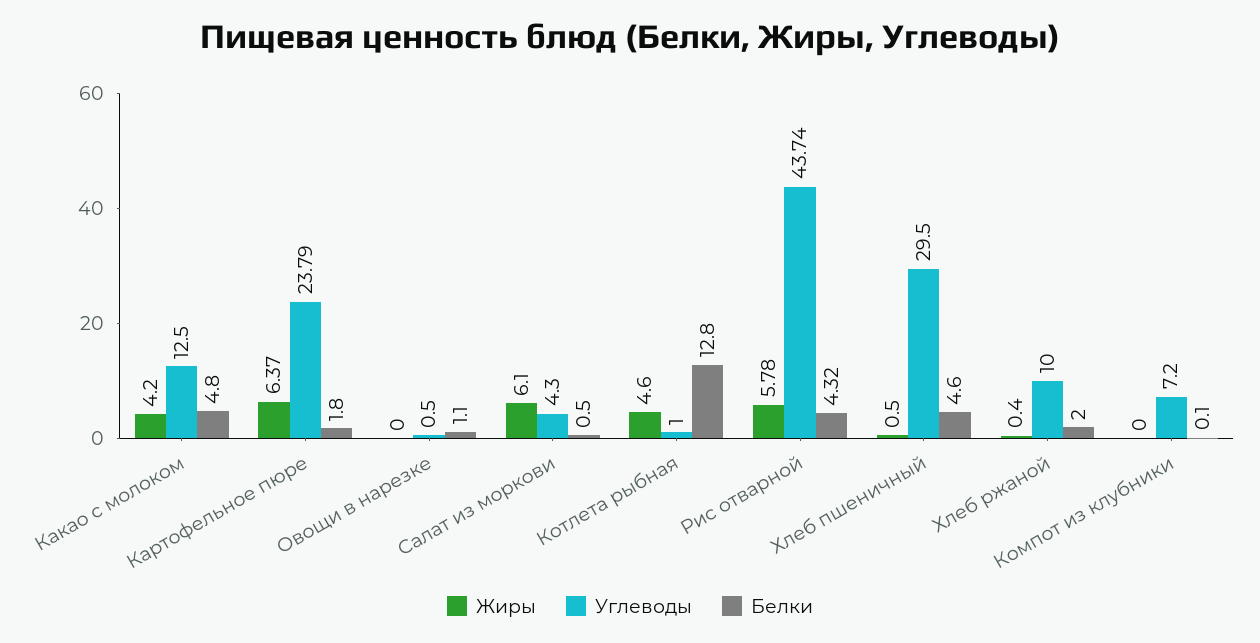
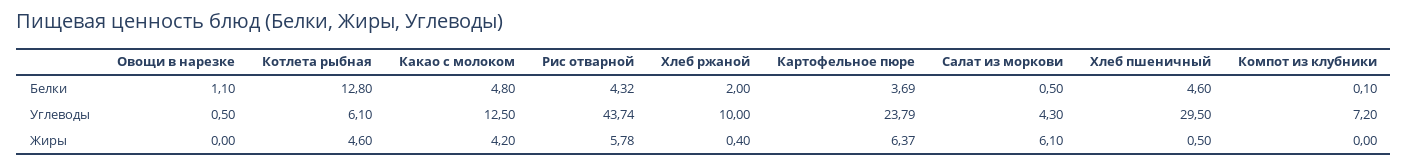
Белки, Картофельное пюре: 1.8 -> 3.69
Углеводы, Котлета рыбная: 1 -> 6.1

